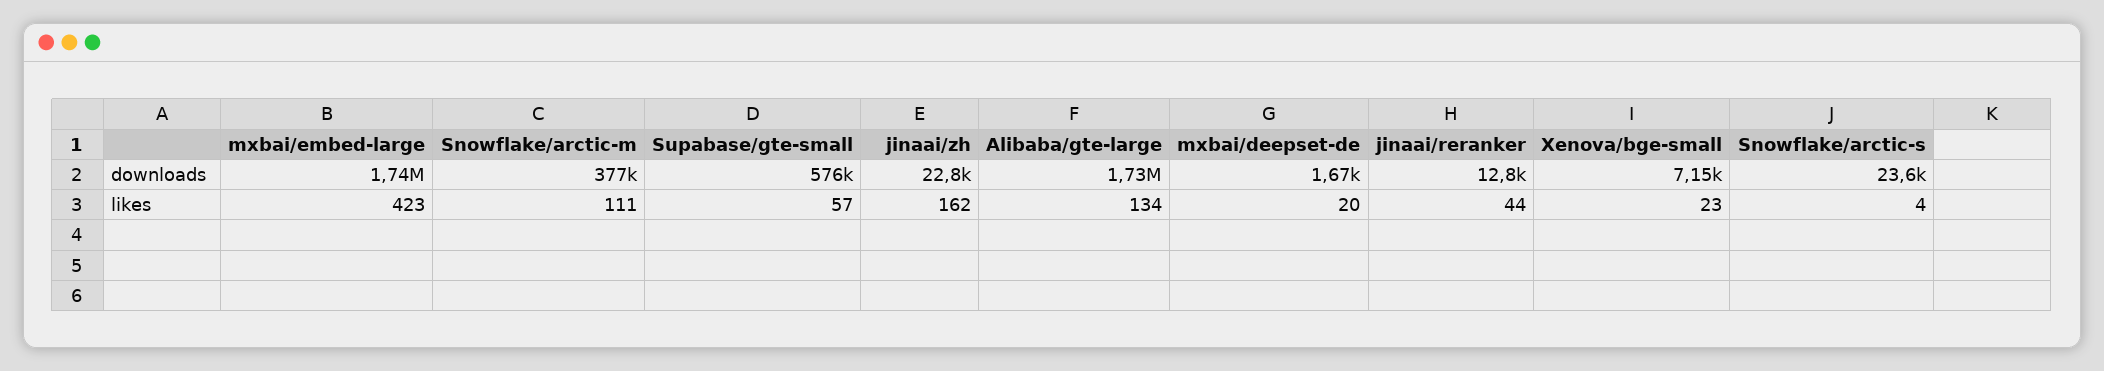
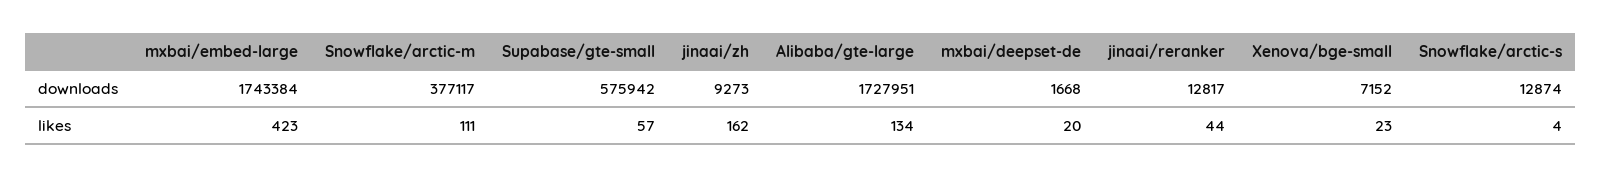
jinaai/zh, downloads: 22800 -> 9273
Snowflake/arctic-s, downloads: 23600 -> 12874

